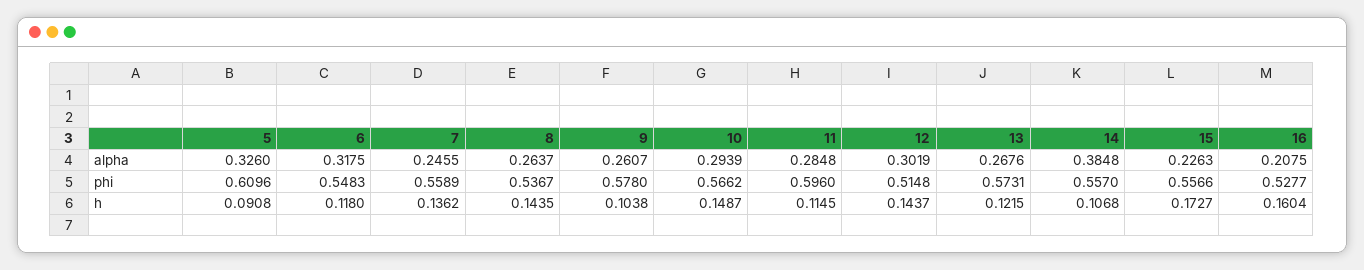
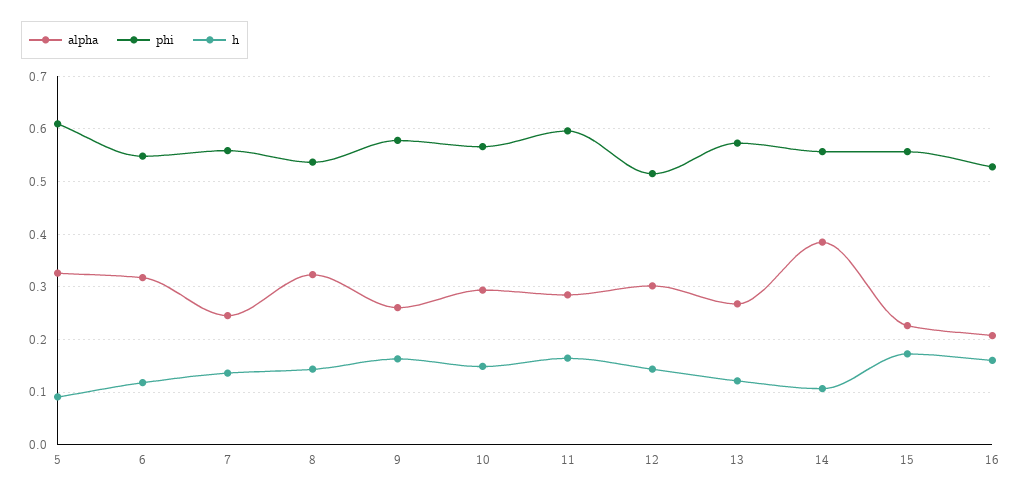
alpha, 8: 0.2637 -> 0.32
h, 9: 0.1038 -> 0.16
h, 11: 0.1145 -> 0.16

